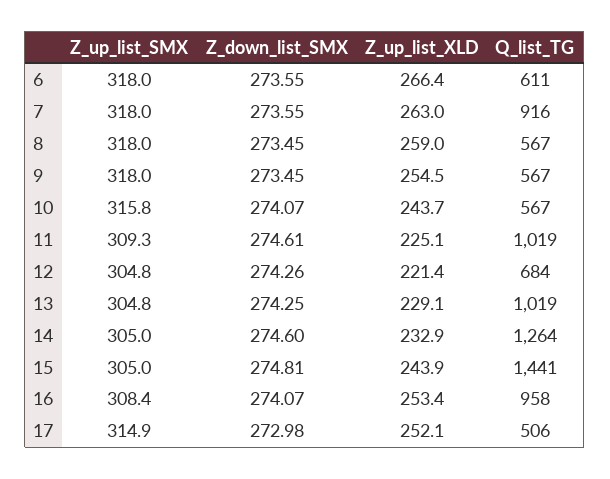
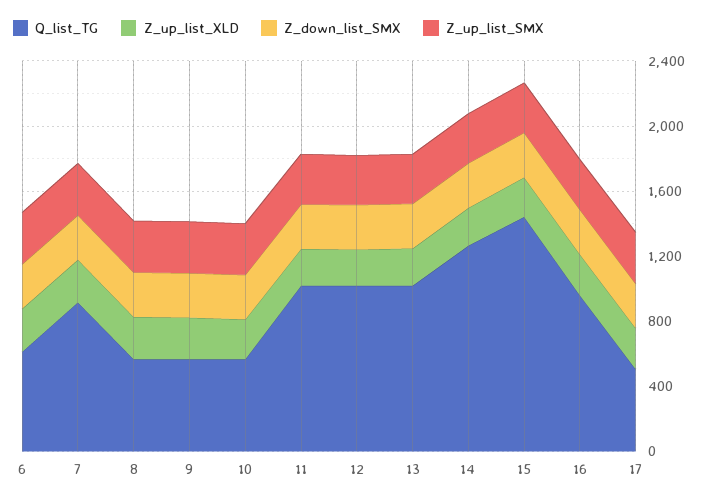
Q_list_TG, 12: 684 -> 1000

